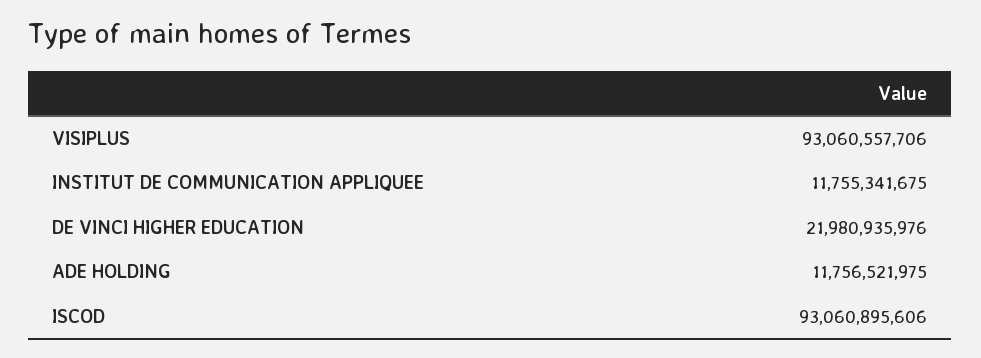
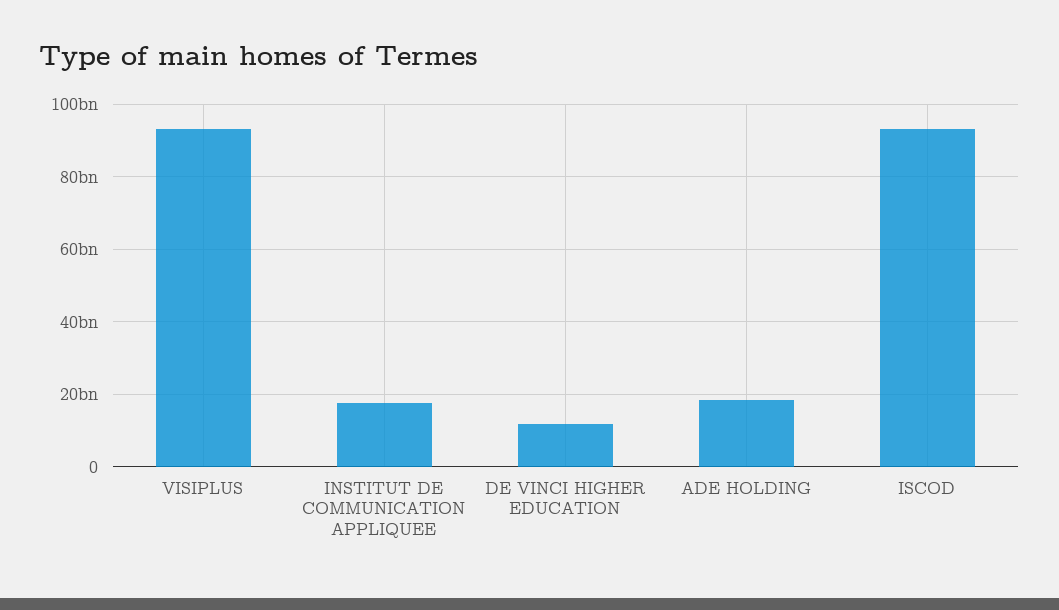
INSTITUT DE COMMUNICATION APPLIQUEE: 11755341675 -> 18000000000
DE VINCI HIGHER EDUCATION: 21980935976 -> 12000000000
ADE HOLDING: 11756521975 -> 18000000000

